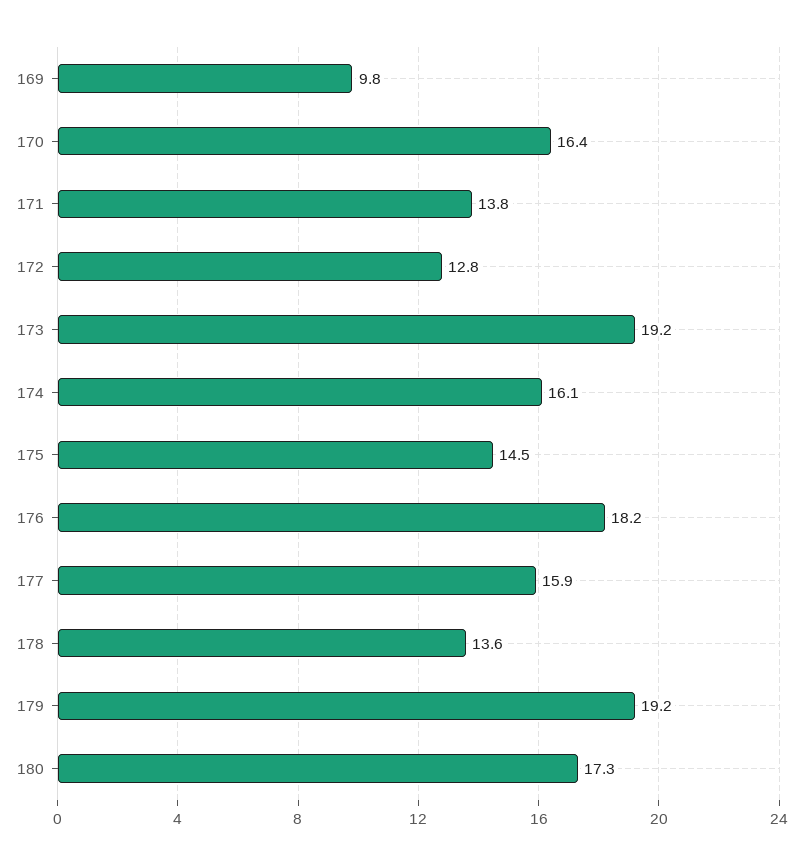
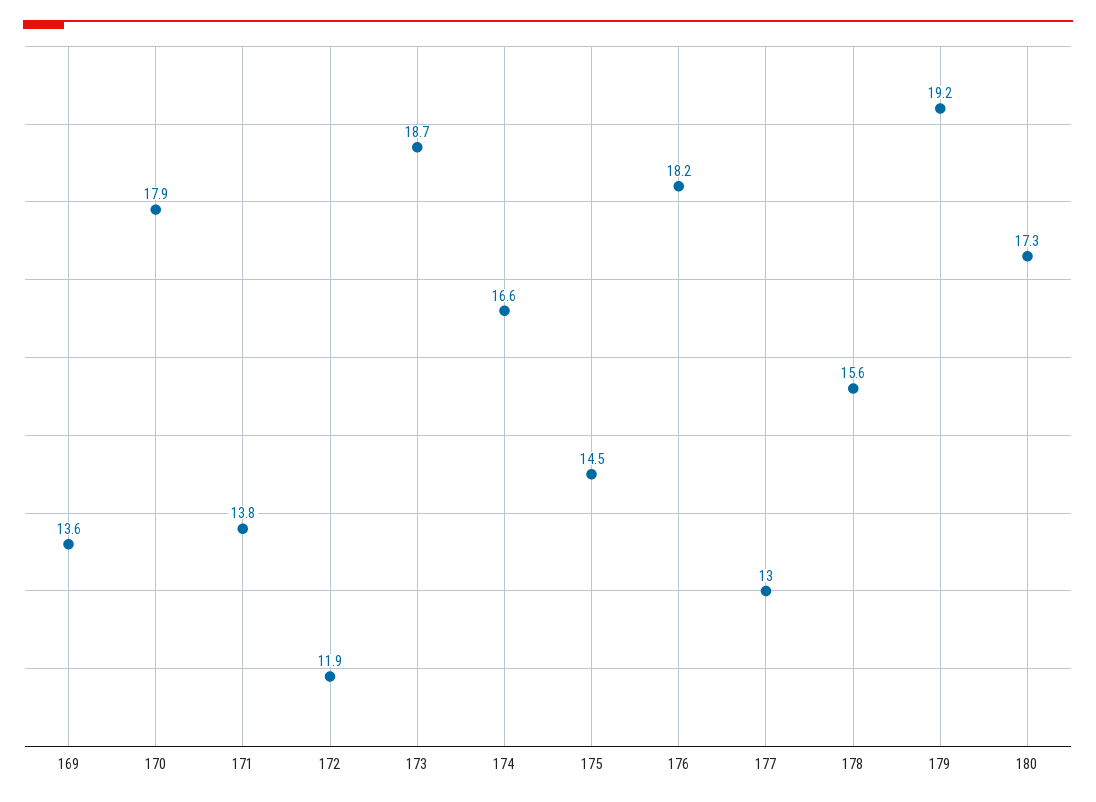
169: 9.8 -> 13.6
170: 16.4 -> 17.9
172: 12.8 -> 11.9
173: 19.2 -> 18.7
174: 16.1 -> 16.6
177: 15.9 -> 13
178: 13.6 -> 15.6

